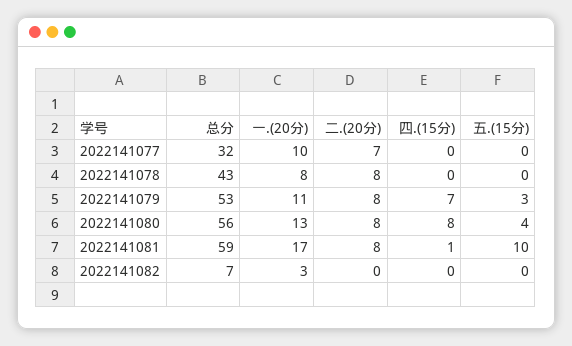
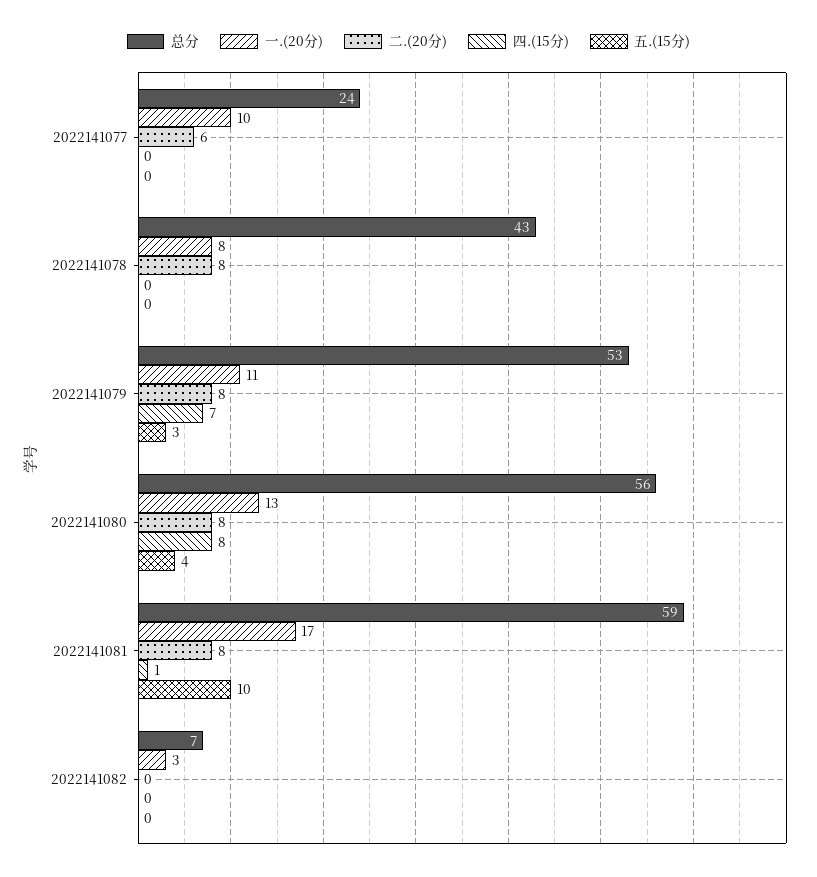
总分, 2022141077: 32 -> 24
二.(20分), 2022141077: 7 -> 6

